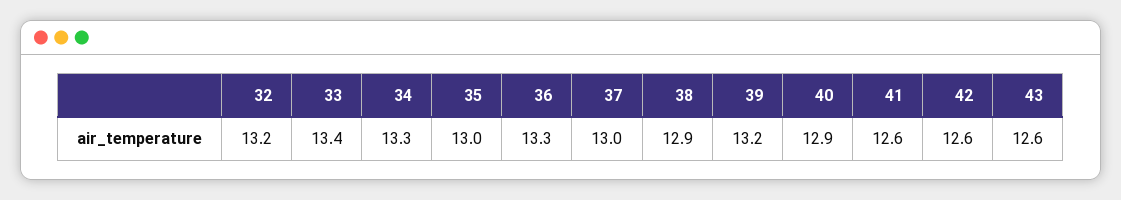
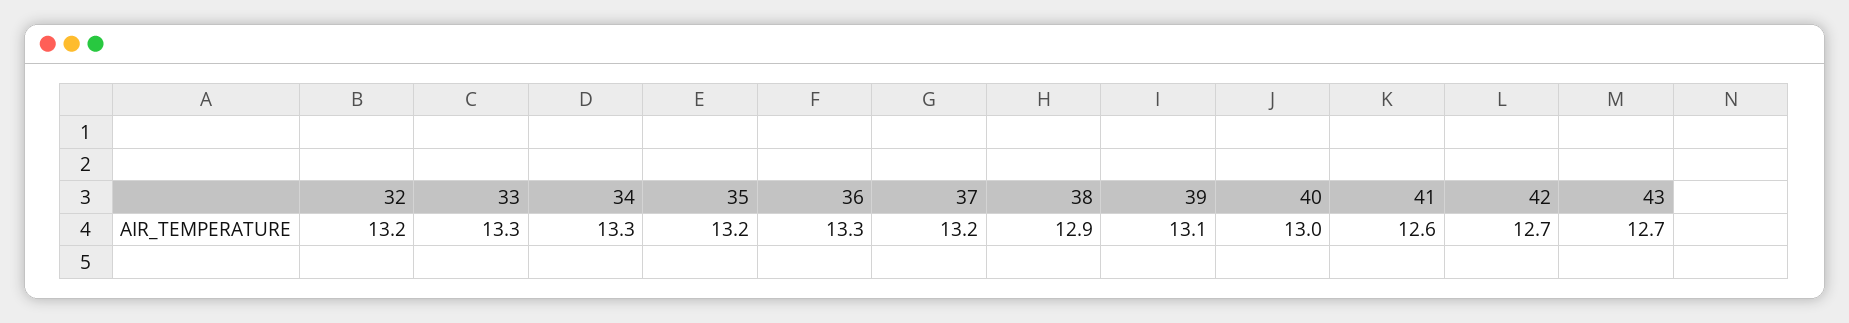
33: 13.4 -> 13.3
35: 13 -> 13.2
37: 13 -> 13.2
39: 13.2 -> 13.1
40: 12.9 -> 13
42: 12.6 -> 12.7
43: 12.6 -> 12.7

